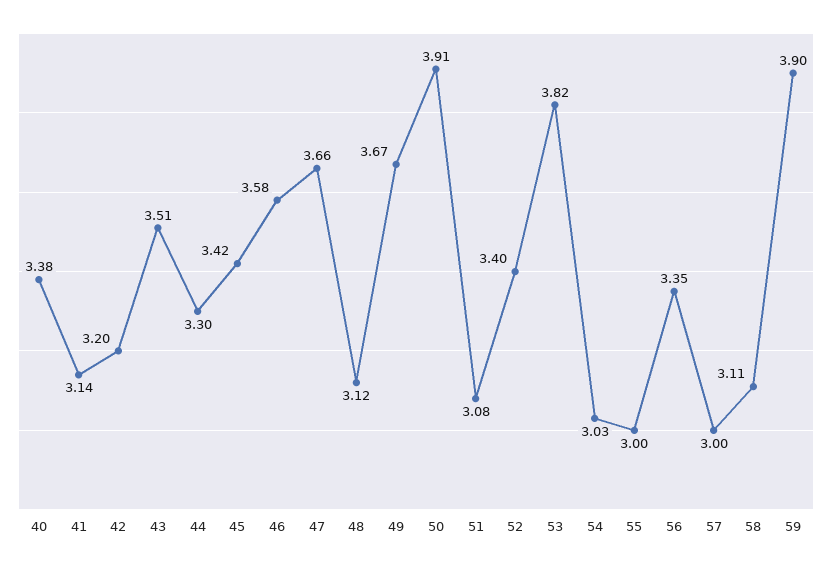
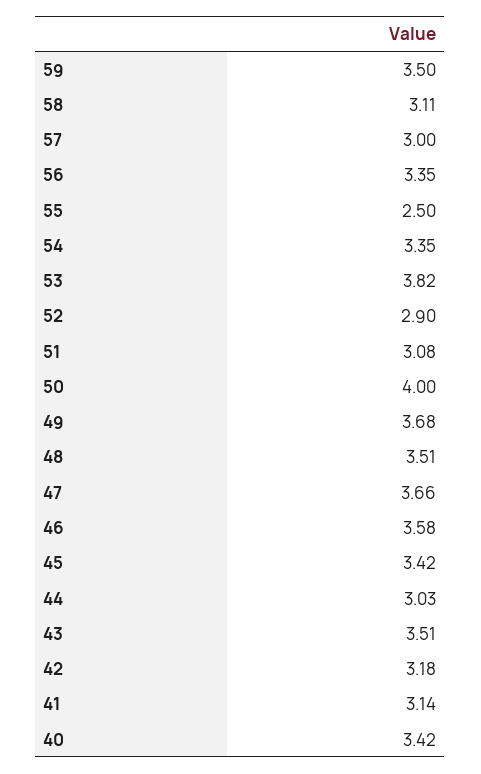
40: 3.38 -> 3.42
42: 3.2 -> 3.18
44: 3.3 -> 3.03
48: 3.12 -> 3.51
49: 3.67 -> 3.68
50: 3.91 -> 4
52: 3.4 -> 2.9
54: 3.03 -> 3.35
55: 3 -> 2.5
59: 3.9 -> 3.5

